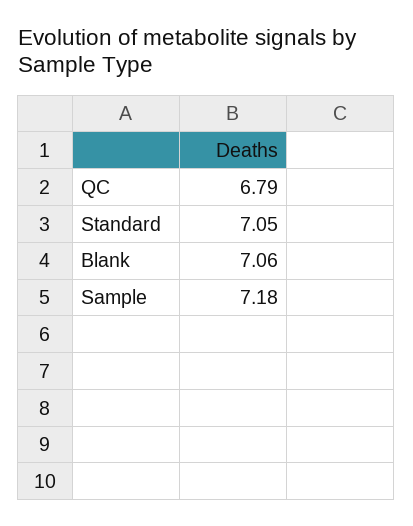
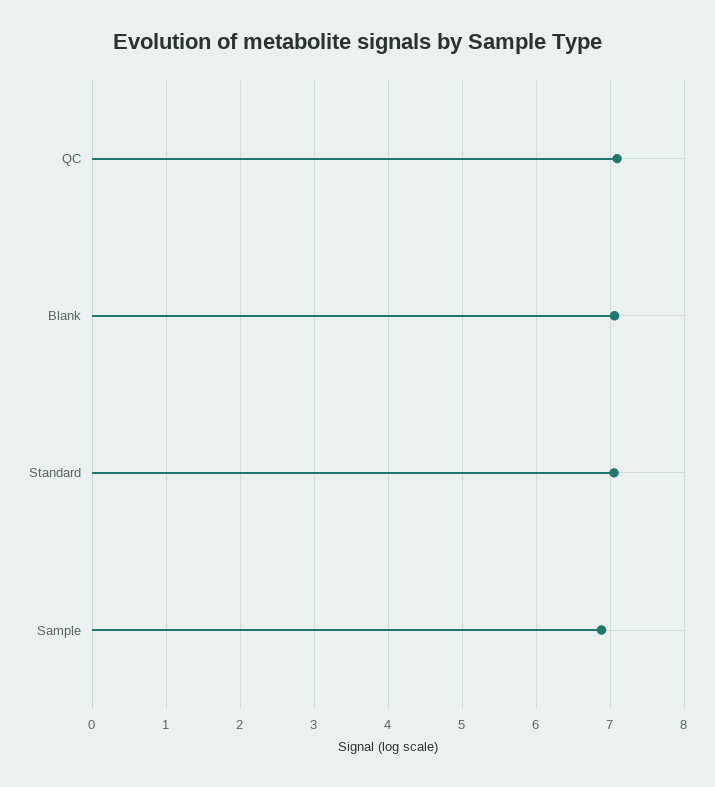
QC: 6.79 -> 7.1
Sample: 7.18 -> 6.9

